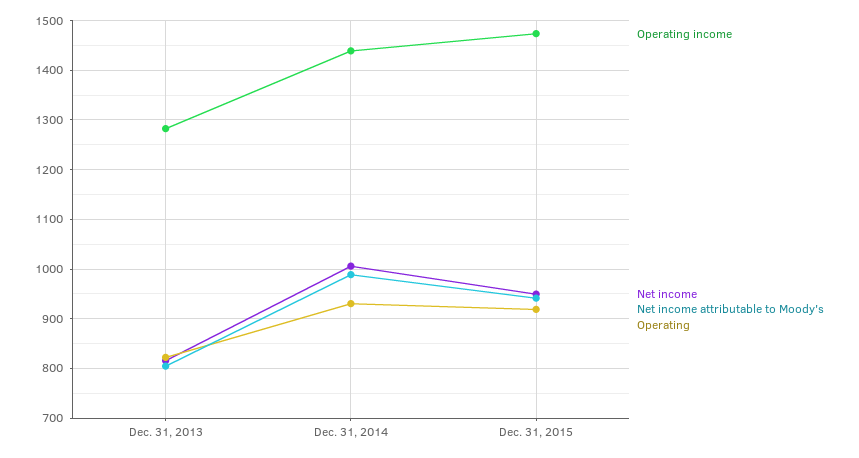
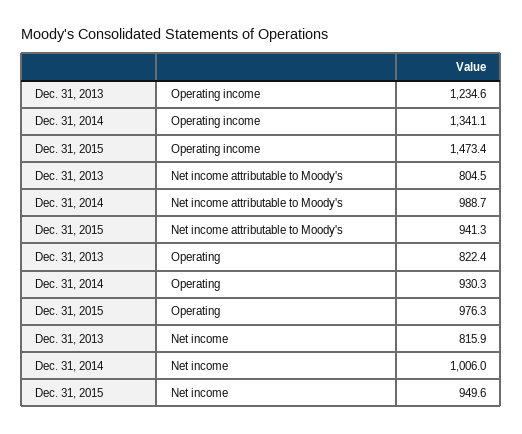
Operating income, Dec. 31, 2013: 1280 -> 1234.6
Operating income, Dec. 31, 2014: 1440 -> 1341.1
Operating, Dec. 31, 2015: 920 -> 976.3

